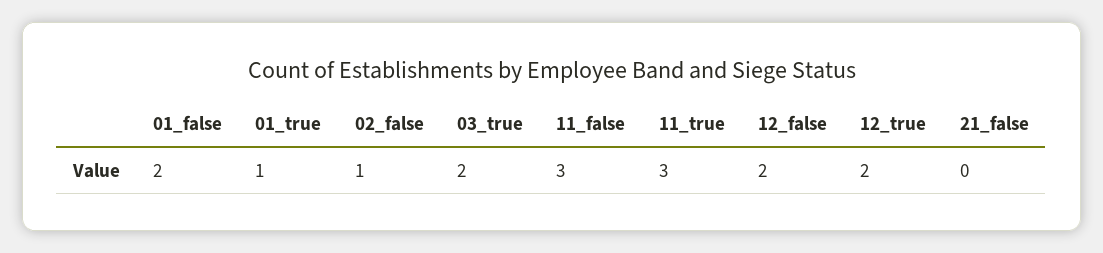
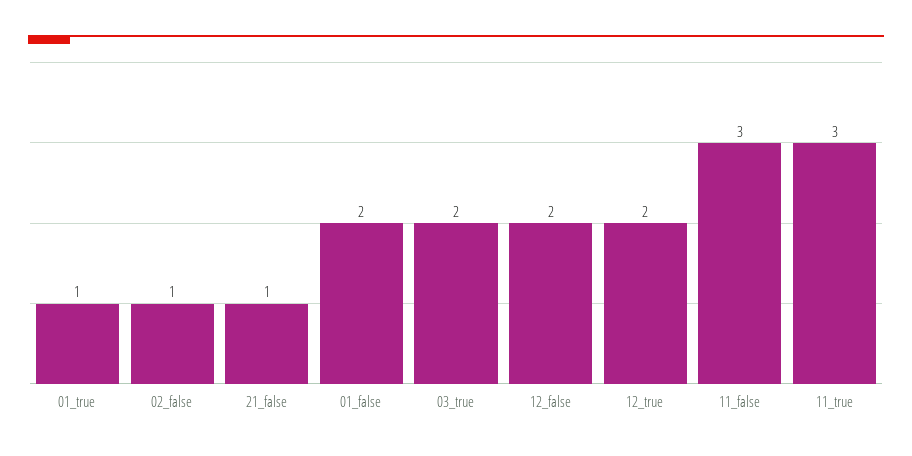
21_false: 0 -> 1

